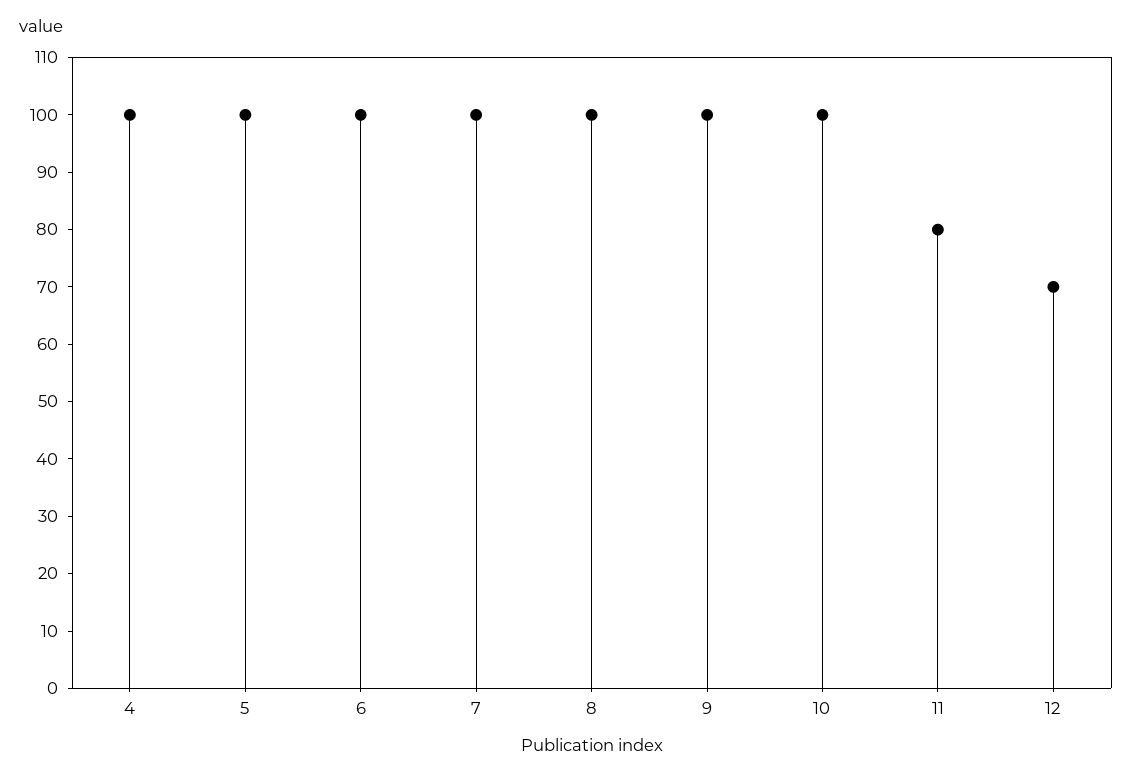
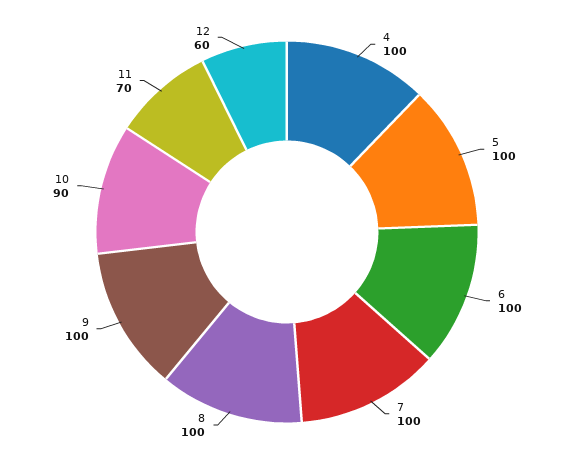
10: 100 -> 90
11: 80 -> 70
12: 70 -> 60

